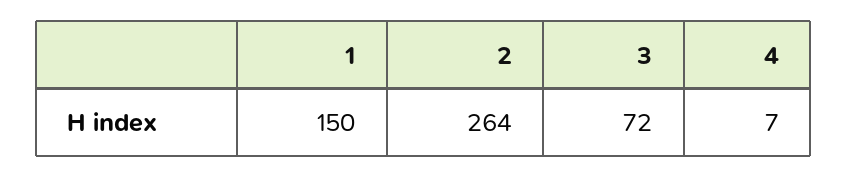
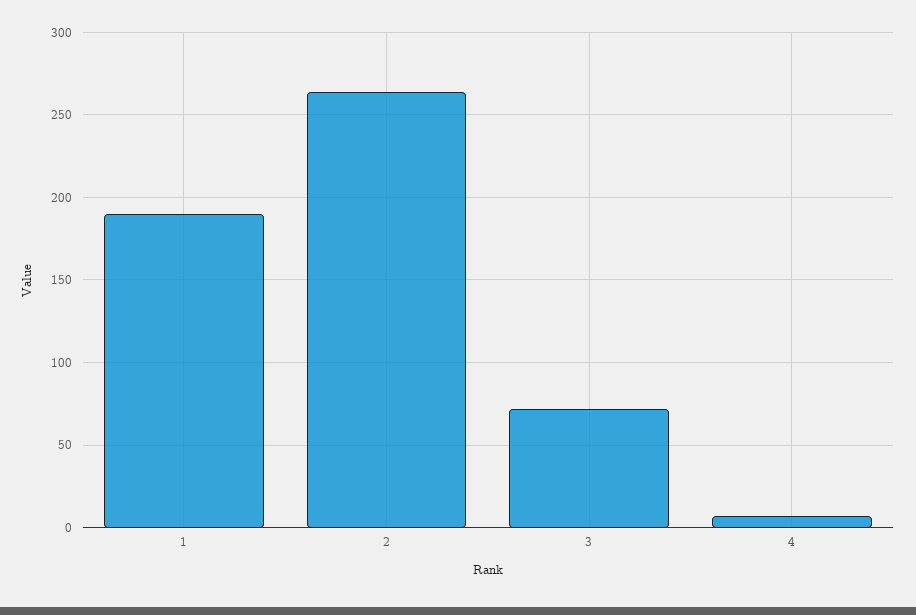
1: 150 -> 190

